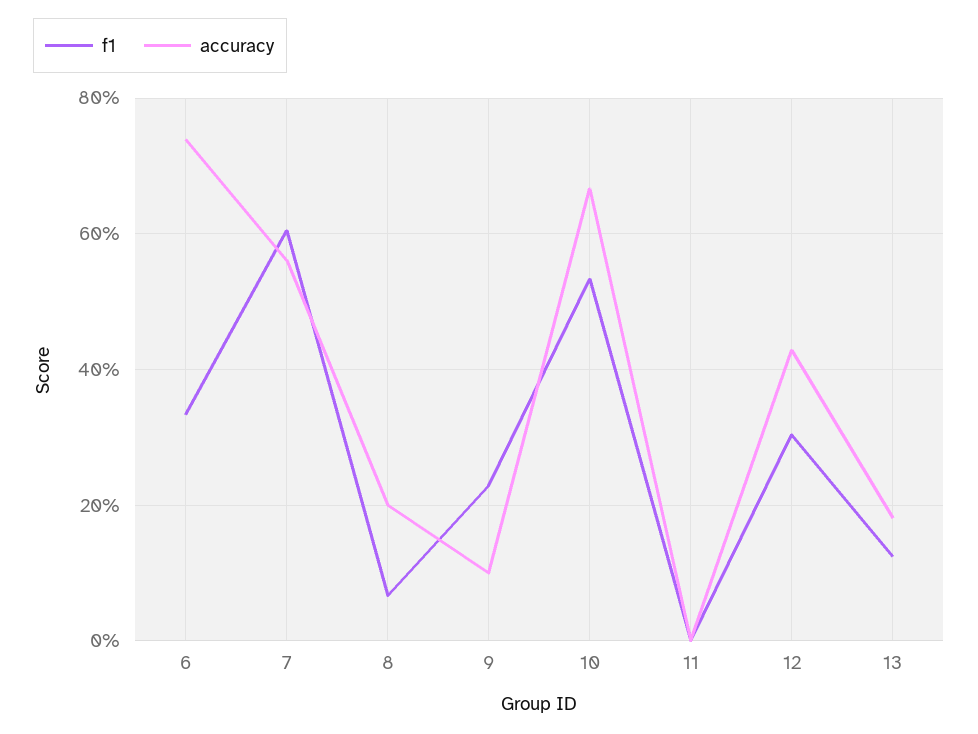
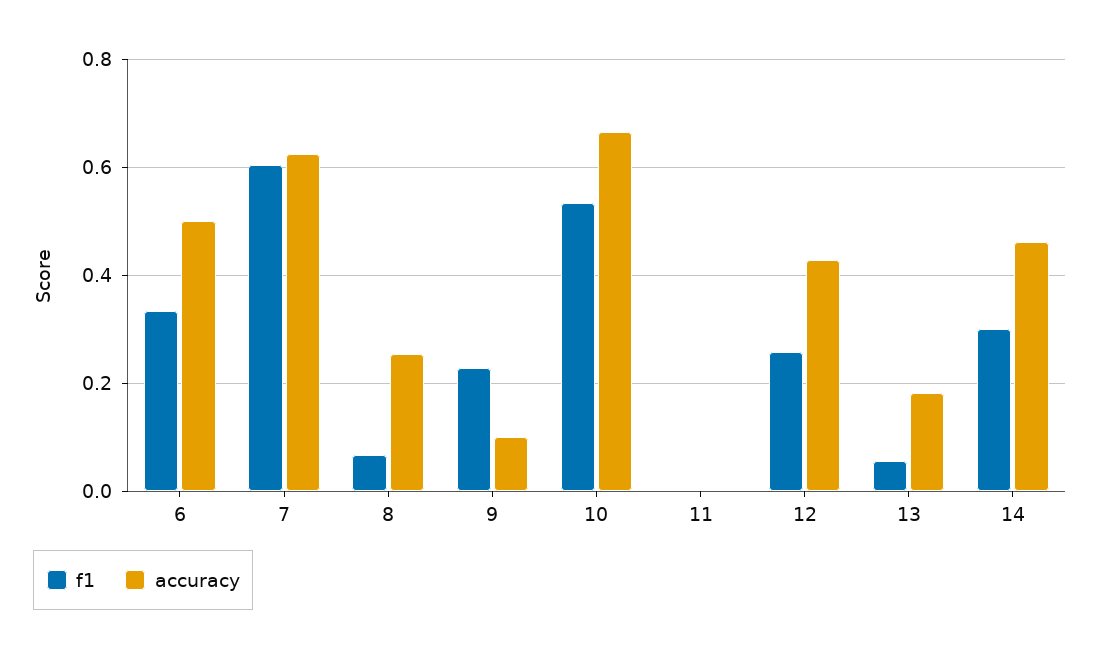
accuracy, 6: 0.74 -> 0.5
accuracy, 7: 0.56 -> 0.62
accuracy, 8: 0.2 -> 0.26
f1, 12: 0.3 -> 0.26
f1, 13: 0.12 -> 0.06
f1, 14: none -> 0.3
accuracy, 14: none -> 0.46

